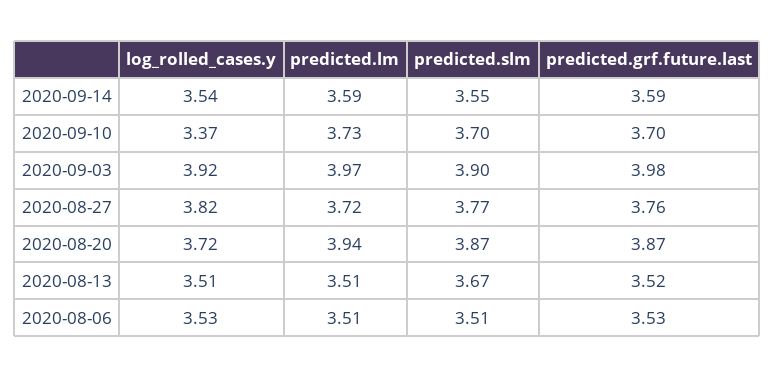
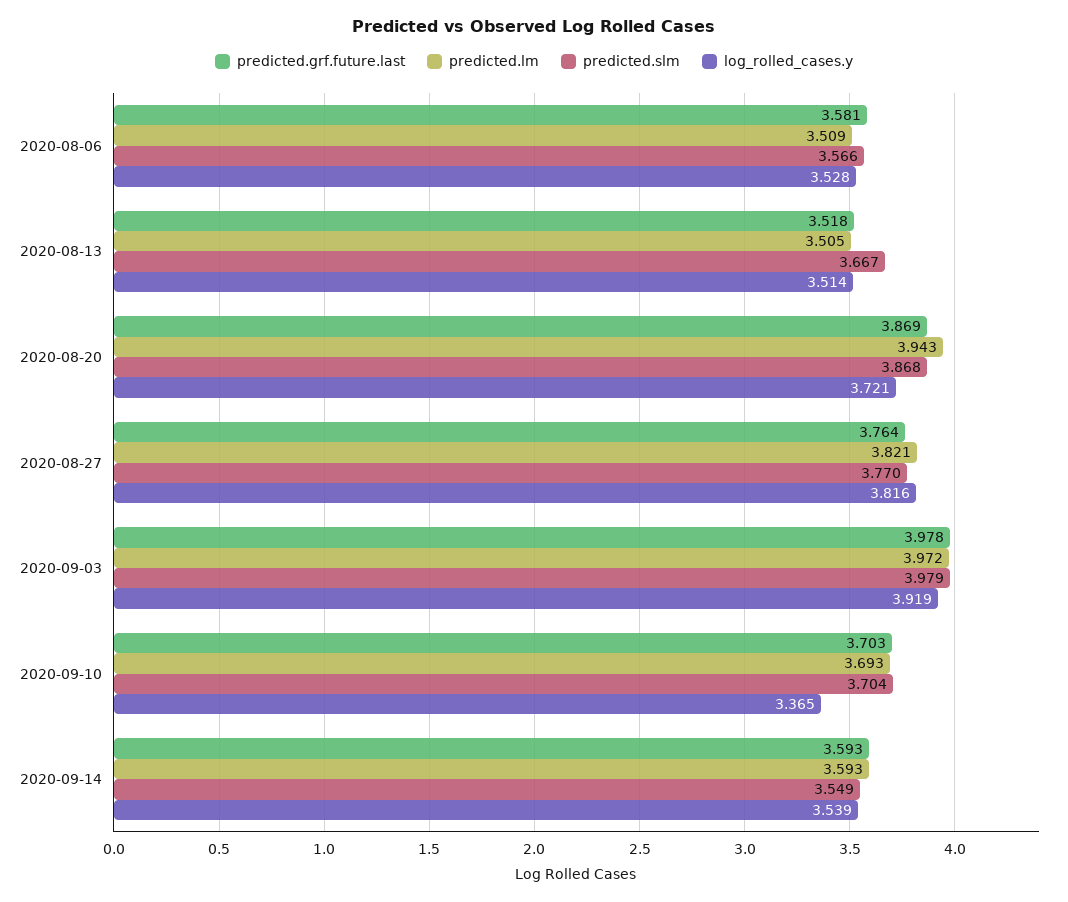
predicted.lm, 2020-09-10: 3.73 -> 3.693
predicted.slm, 2020-09-03: 3.9 -> 3.979
predicted.lm, 2020-08-27: 3.72 -> 3.821
predicted.slm, 2020-08-06: 3.51 -> 3.566
predicted.grf.future.last, 2020-08-06: 3.53 -> 3.581

